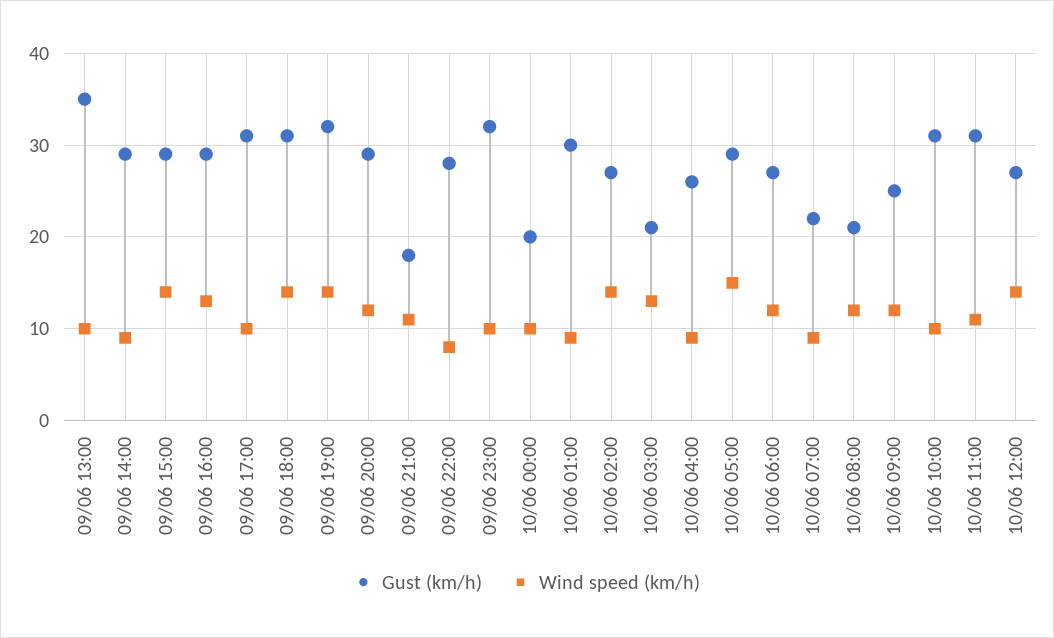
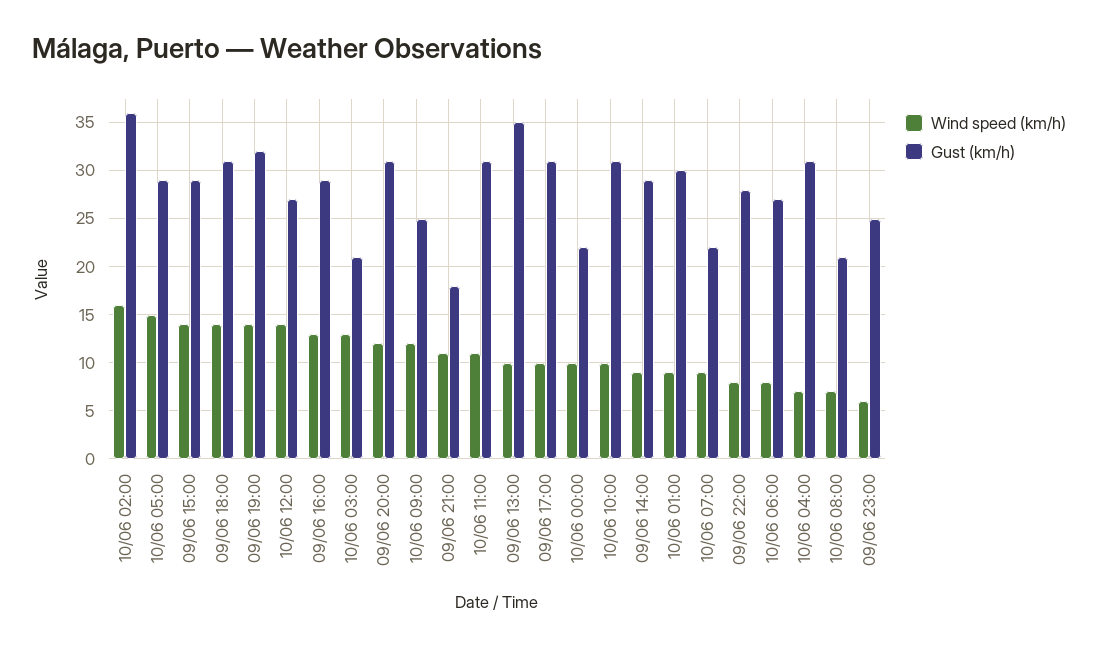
Gust (km/h), 09/06 20:00: 29 -> 31
Gust (km/h), 09/06 23:00: 32 -> 25
Wind speed (km/h), 09/06 23:00: 10 -> 6
Gust (km/h), 10/06 00:00: 20 -> 22
Gust (km/h), 10/06 02:00: 27 -> 36
Wind speed (km/h), 10/06 02:00: 14 -> 16
Gust (km/h), 10/06 04:00: 26 -> 31
Wind speed (km/h), 10/06 04:00: 9 -> 7
Wind speed (km/h), 10/06 06:00: 12 -> 8
Wind speed (km/h), 10/06 08:00: 12 -> 7

